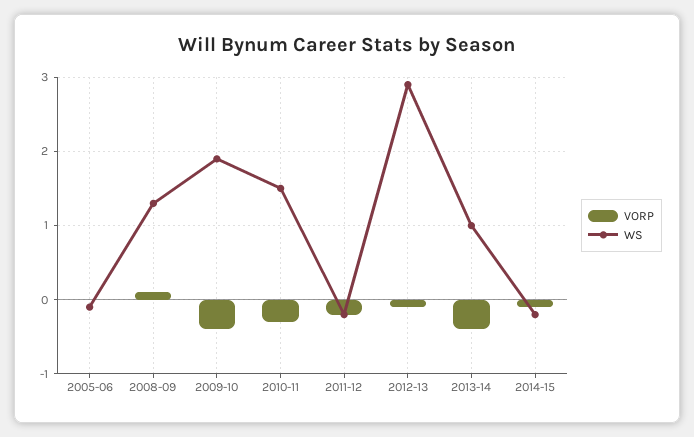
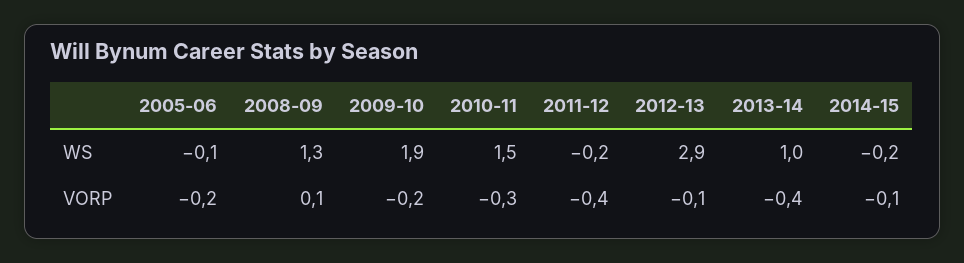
VORP, 2005-06: 0 -> -0.2
VORP, 2009-10: -0.4 -> -0.2
VORP, 2011-12: -0.2 -> -0.4

